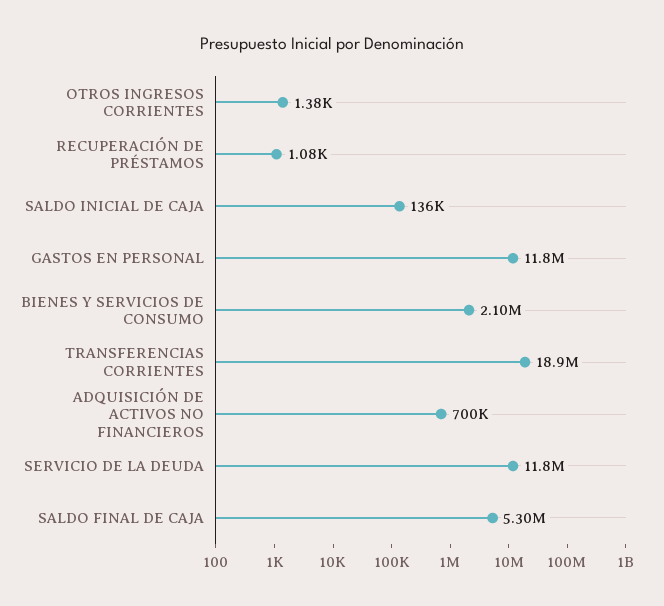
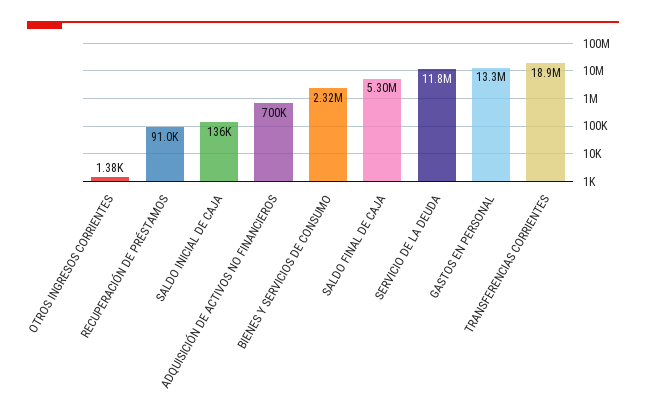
RECUPERACIÓN DE PRÉSTAMOS: 1080 -> 91000
GASTOS EN PERSONAL: 11800000 -> 13300000
BIENES Y SERVICIOS DE CONSUMO: 2100000 -> 2320000

